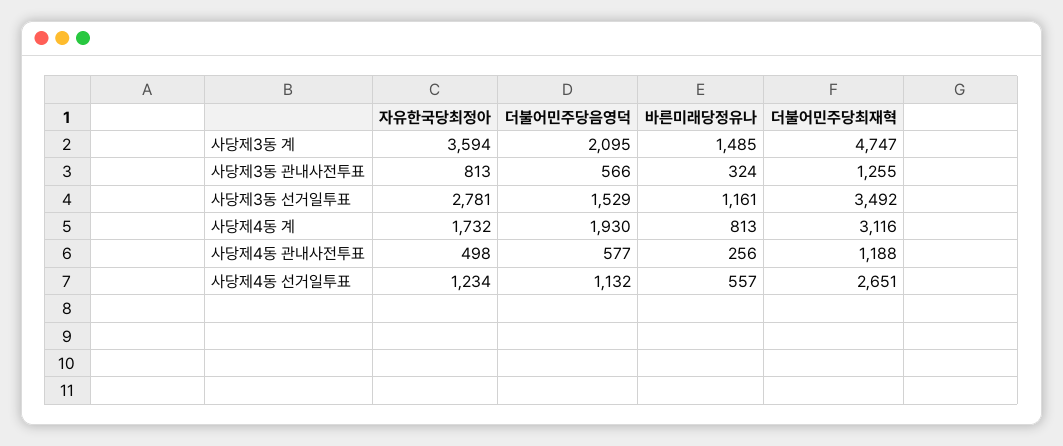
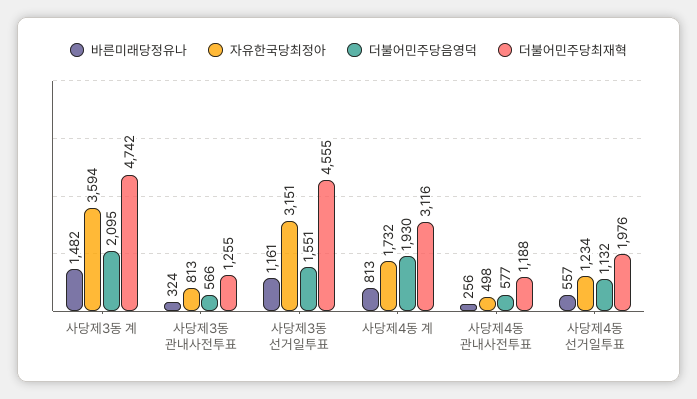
바른미래당정유나, 사당제3동 계: 1485 -> 1482
더불어민주당최재혁, 사당제3동 계: 4747 -> 4742
자유한국당최정아, 사당제3동 선거일투표: 2781 -> 3151
더불어민주당음영덕, 사당제3동 선거일투표: 1529 -> 1551
더불어민주당최재혁, 사당제3동 선거일투표: 3492 -> 4555
더불어민주당최재혁, 사당제4동 선거일투표: 2651 -> 1976

